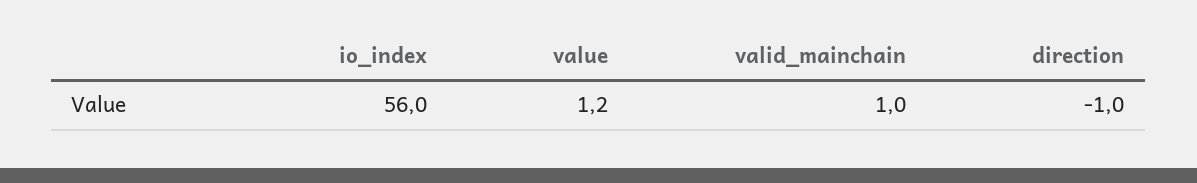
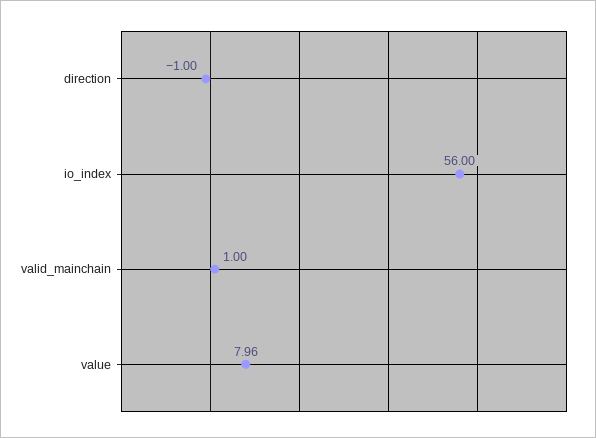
value: 1.2 -> 7.96

